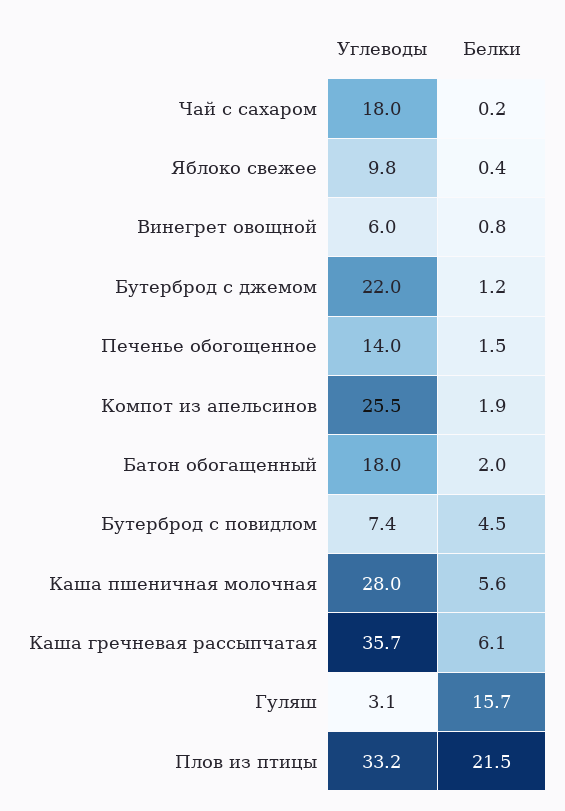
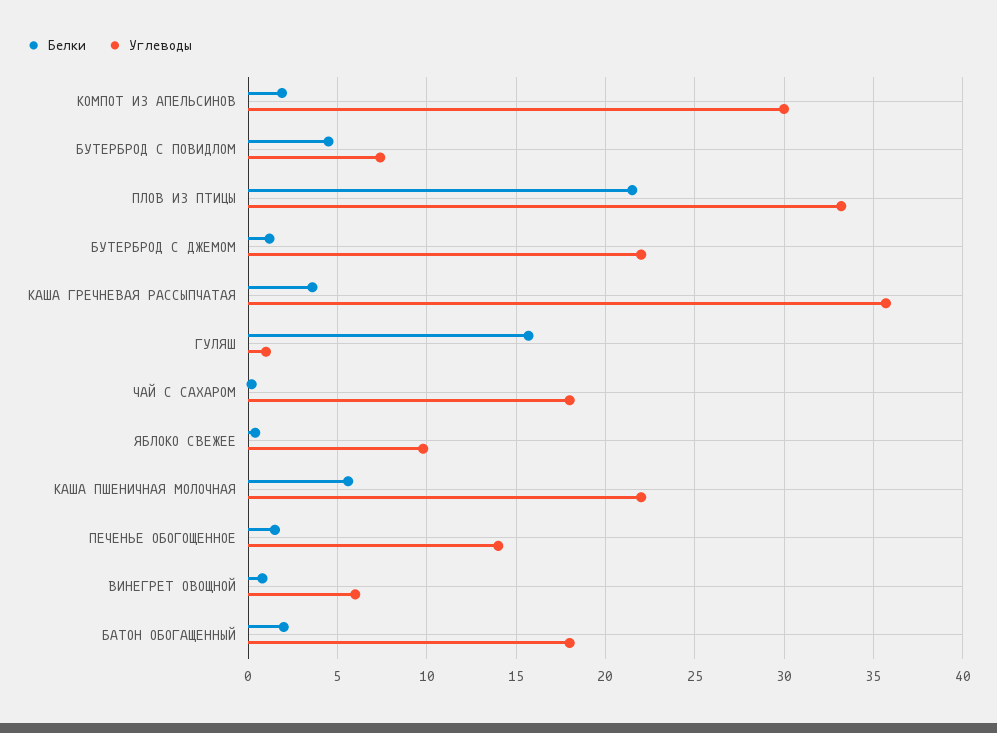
Углеводы, Компот из апельсинов: 25.5 -> 30
Углеводы, Каша пшеничная молочная: 28 -> 22
Белки, Каша гречневая рассыпчатая: 6.1 -> 3.5
Углеводы, Гуляш: 3.1 -> 1

